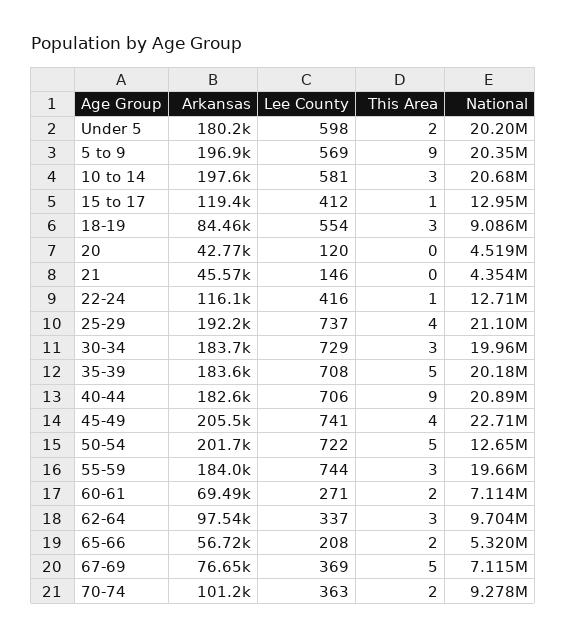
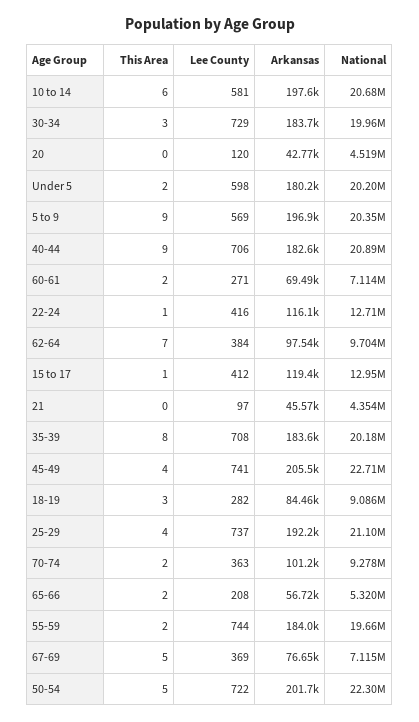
This Area, 10 to 14: 3 -> 6
Lee County, 18-19: 554 -> 282
Lee County, 21: 146 -> 97
This Area, 35-39: 5 -> 8
National, 50-54: 12650000 -> 22300000
This Area, 55-59: 3 -> 2
Lee County, 62-64: 337 -> 384
This Area, 62-64: 3 -> 7

